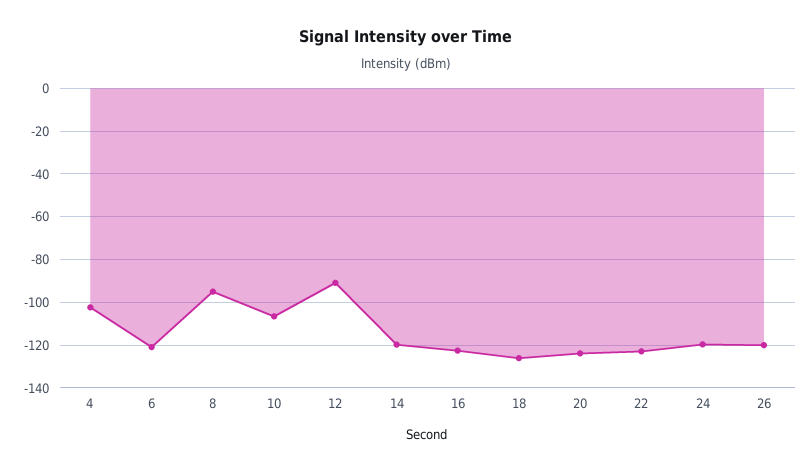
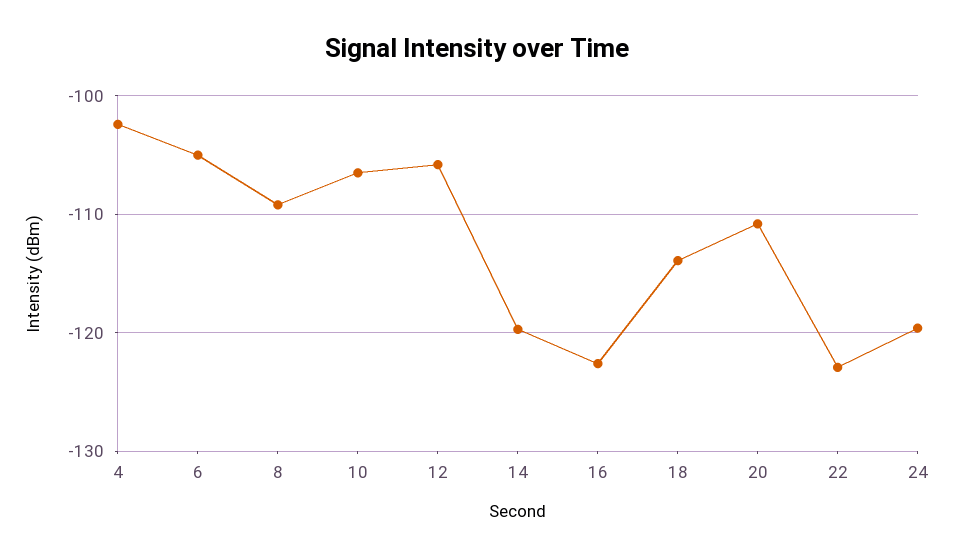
6: -120 -> -105
8: -95 -> -109
12: -90 -> -106
18: -125 -> -114
20: -125 -> -111
26: -120 -> none

